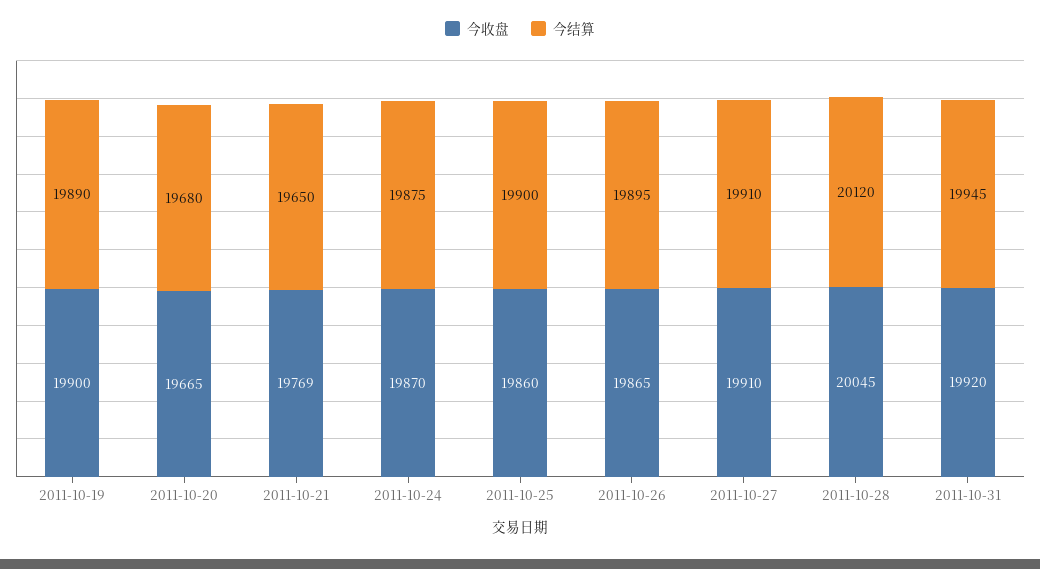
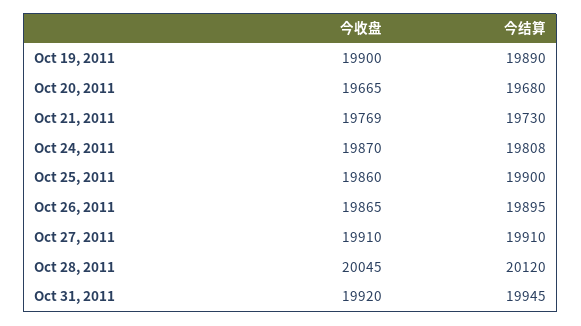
今结算, 2011-10-21: 19650 -> 19730
今结算, 2011-10-24: 19875 -> 19808

